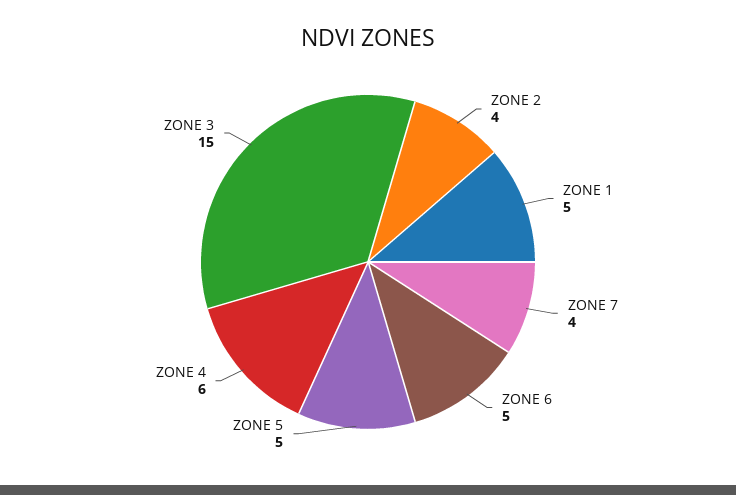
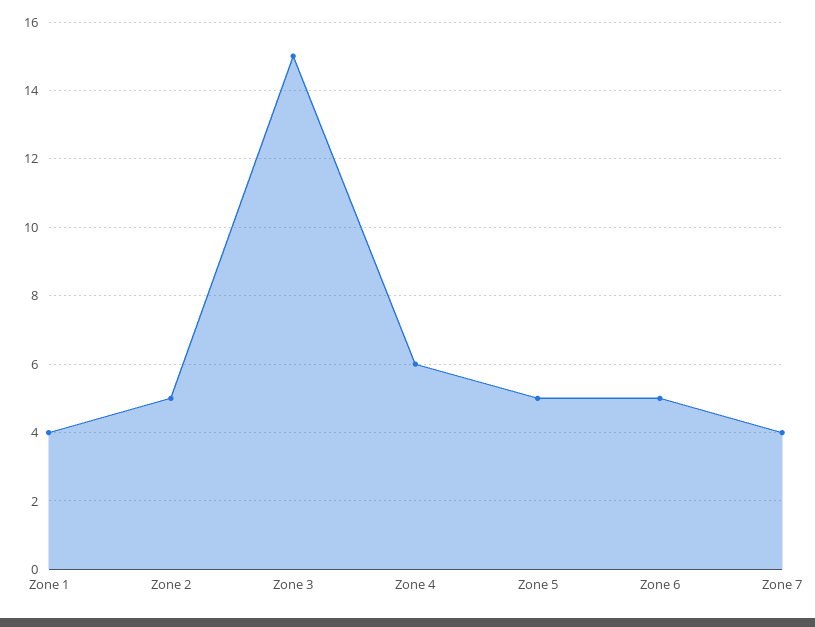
ZONE 2: 4 -> 5
ZONE 1: 5 -> 4

